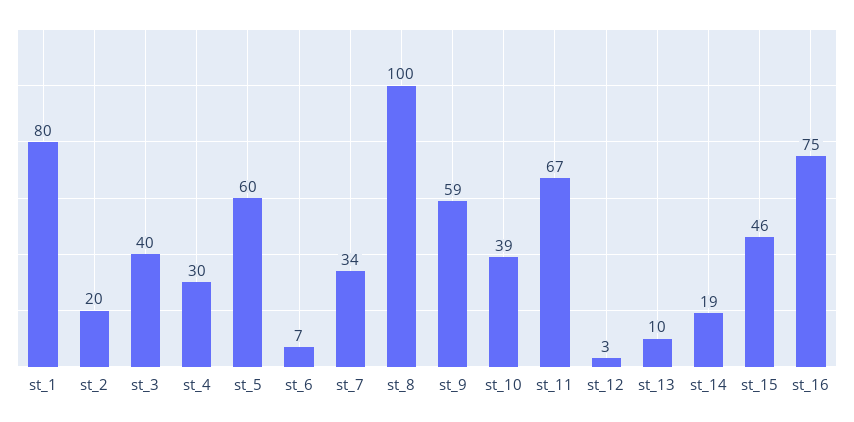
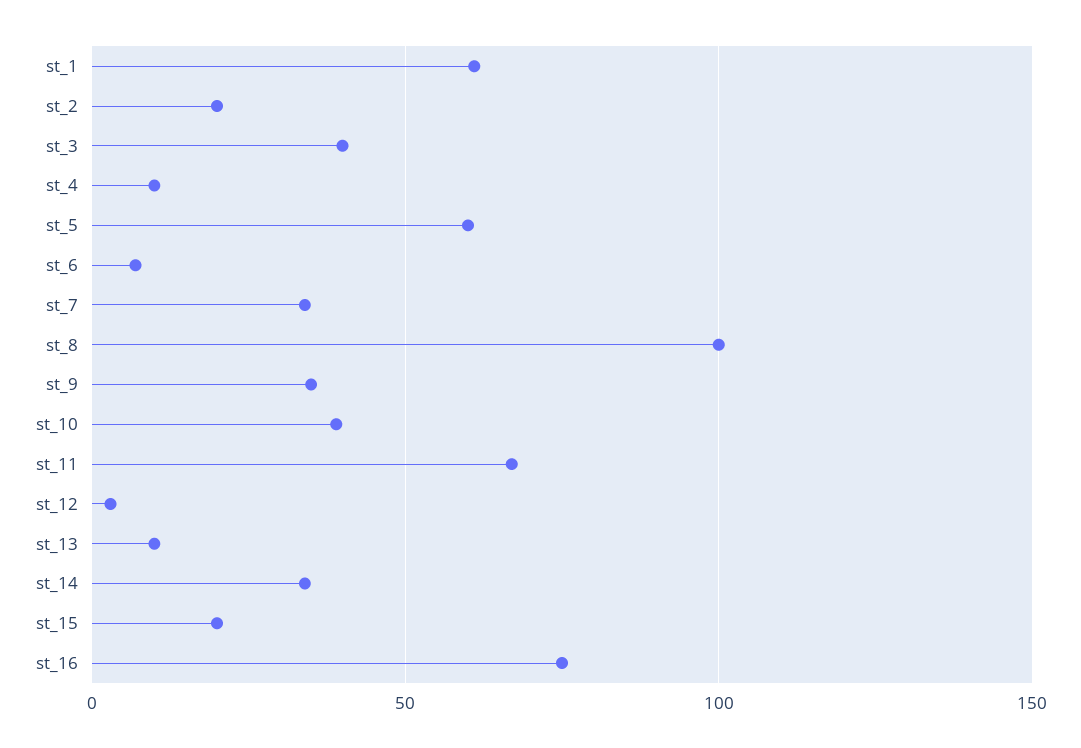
st_1: 80 -> 60
st_4: 30 -> 10
st_9: 59 -> 35
st_14: 19 -> 35
st_15: 46 -> 20

